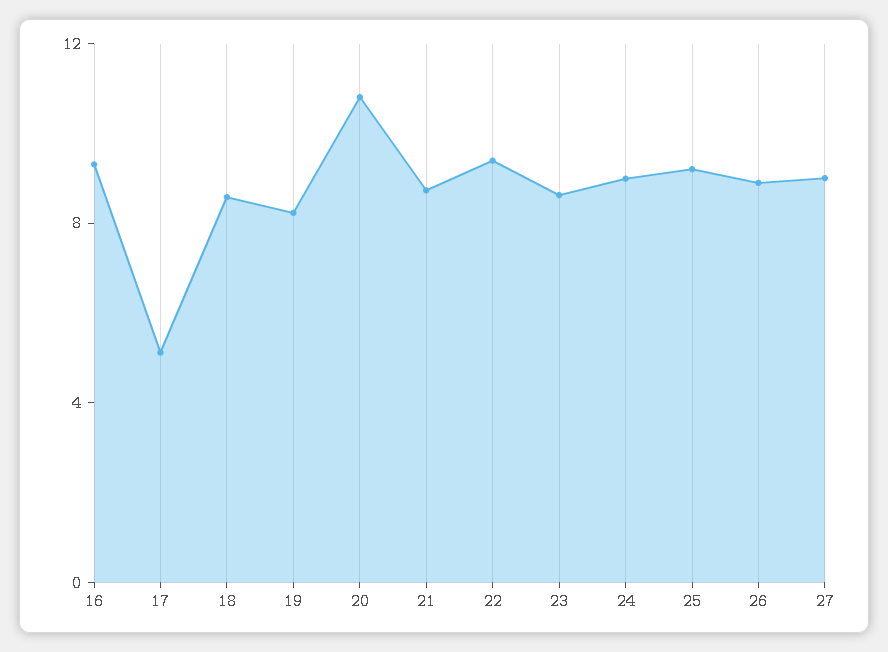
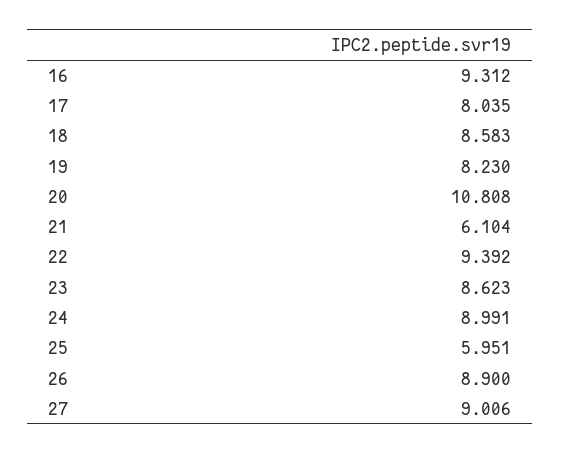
17: 5 -> 8.035
21: 9 -> 6.104
25: 9 -> 5.951

